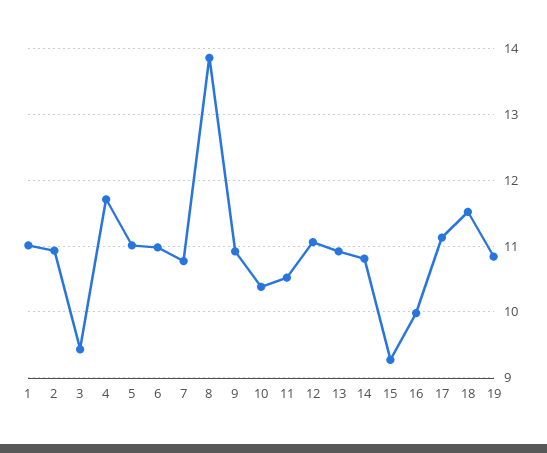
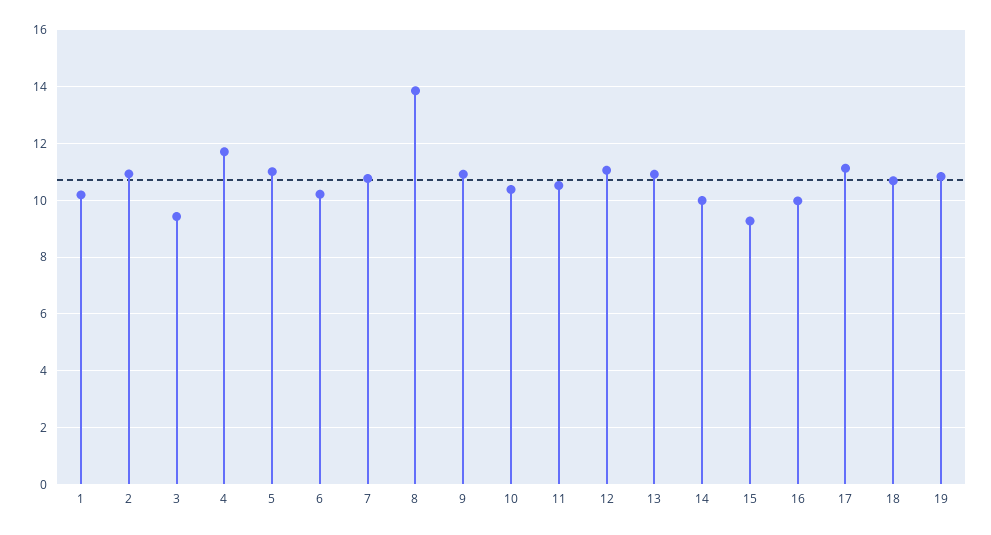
1: 11 -> 10.25
6: 11 -> 10.25
14: 10.8 -> 10
18: 11.5 -> 10.75

